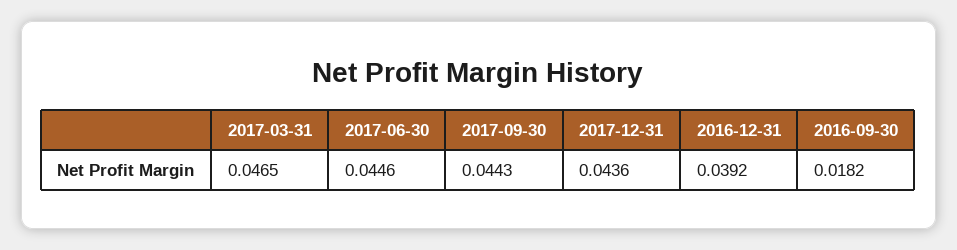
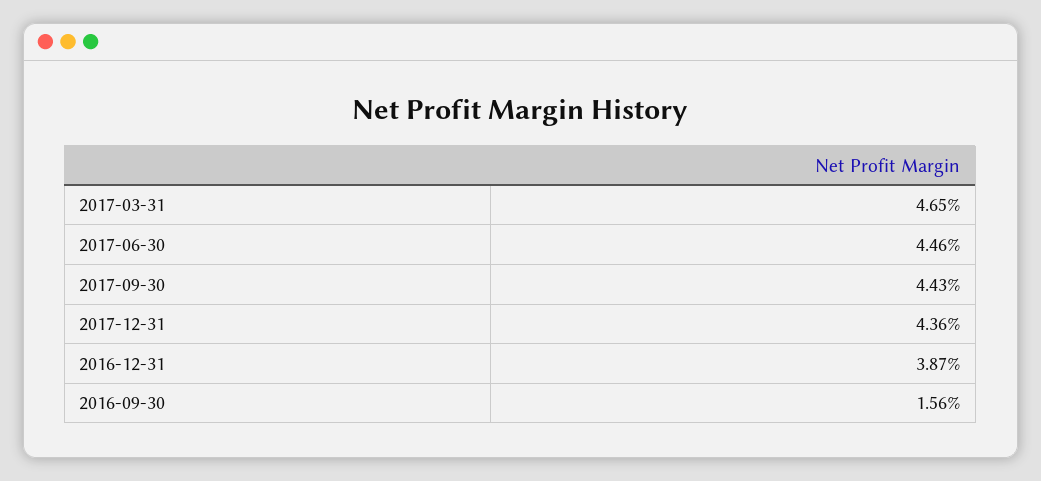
2016-12-31: 0.0392 -> 0.0387
2016-09-30: 0.0182 -> 0.0156

